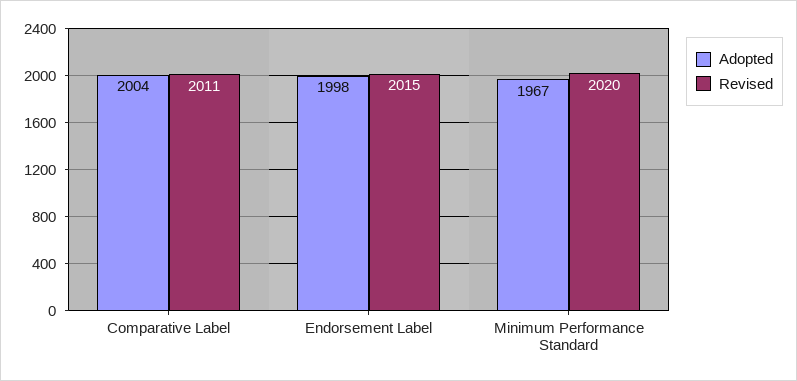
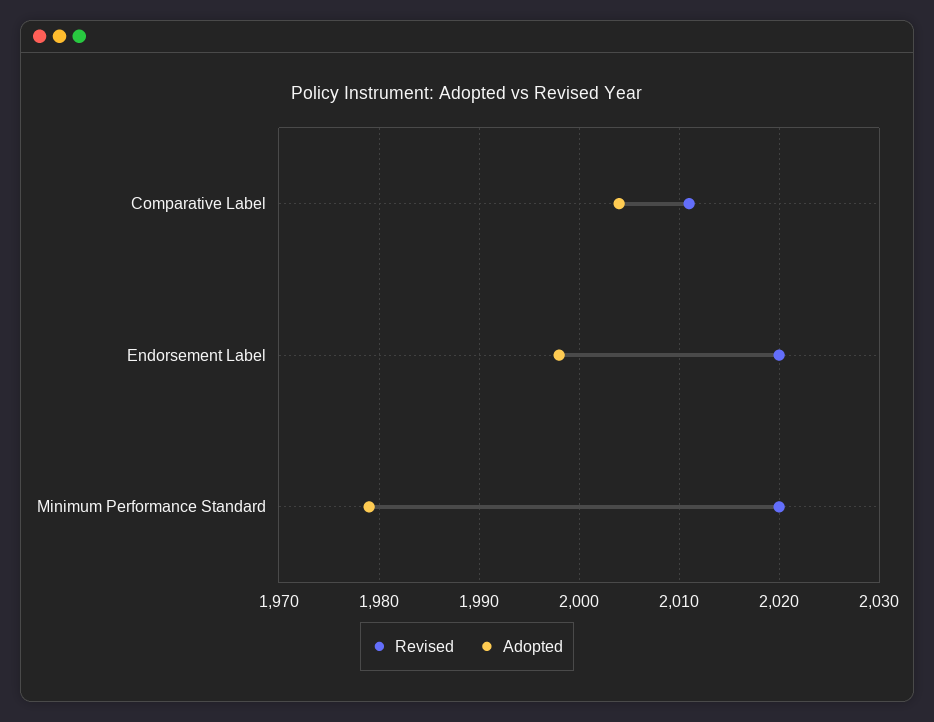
Revised, Endorsement Label: 2015 -> 2020
Adopted, Minimum Performance Standard: 1967 -> 1979

